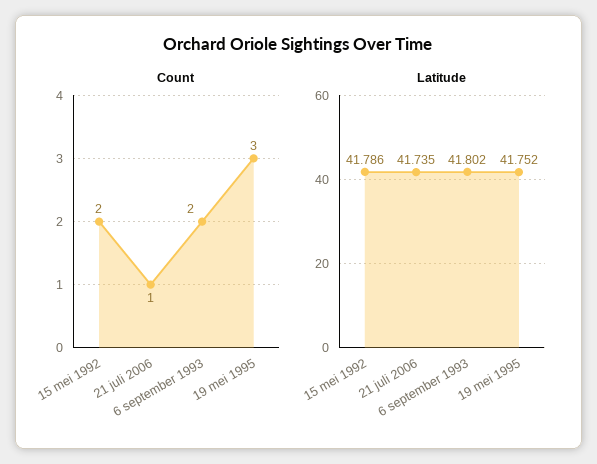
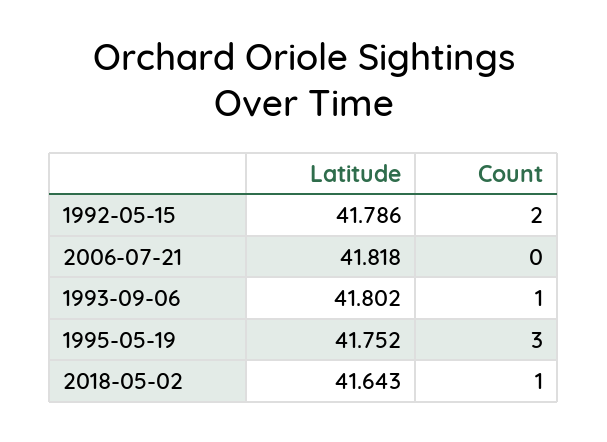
Count, 21 juli 2006: 1 -> 0
Count, 6 september 1993: 2 -> 1
Latitude, 21 juli 2006: 41.735 -> 41.818
Latitude, 2018-05-02: none -> 41.643
Count, 2018-05-02: none -> 1

